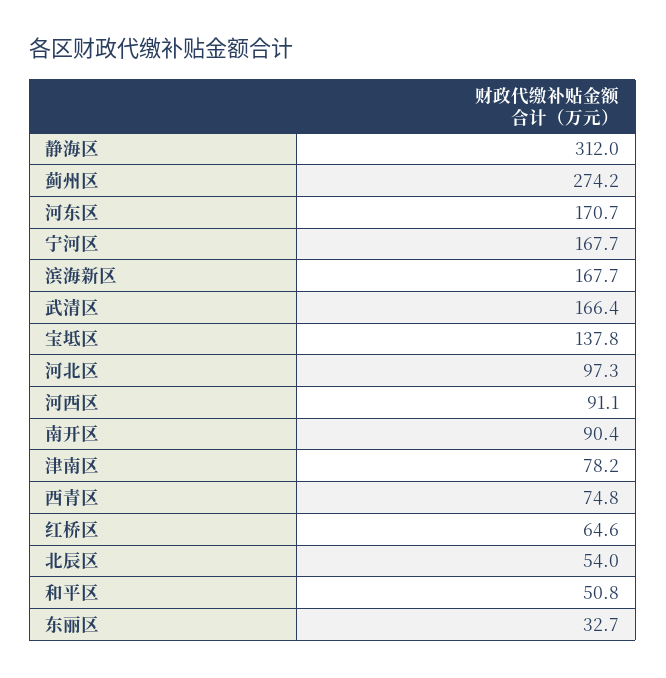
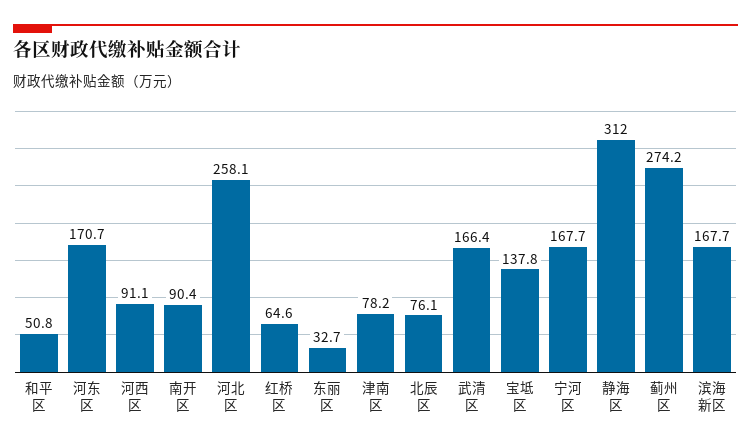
河北区: 97.3 -> 258.1
西青区: 74.8 -> none
北辰区: 54 -> 76.1

